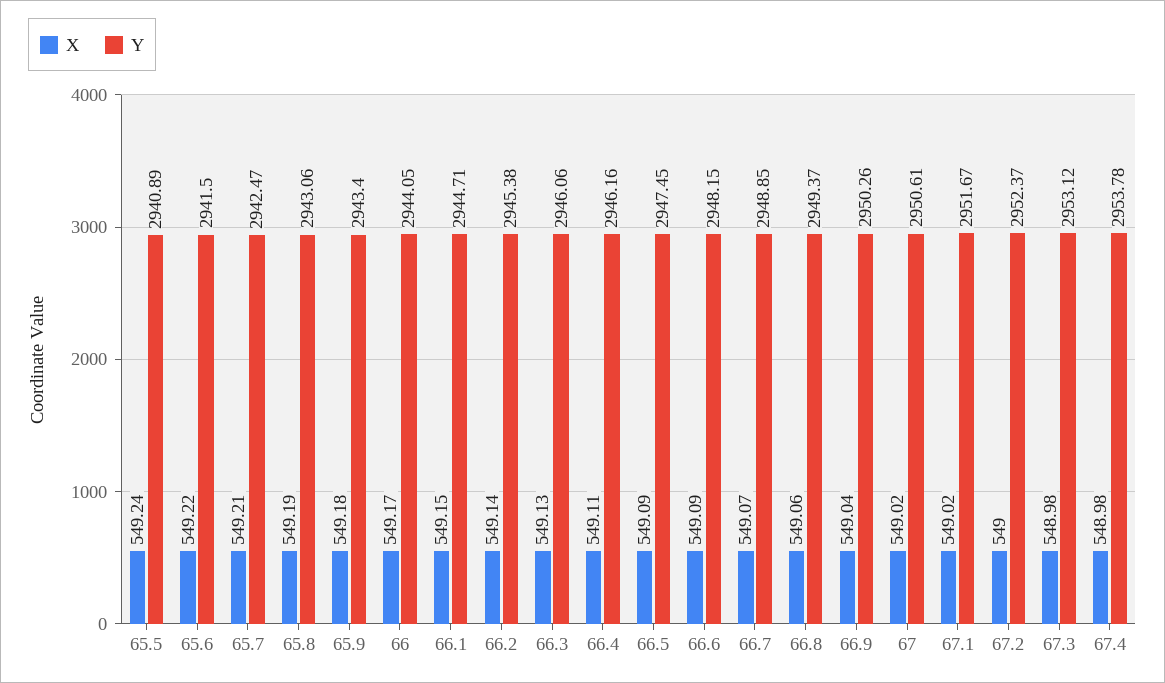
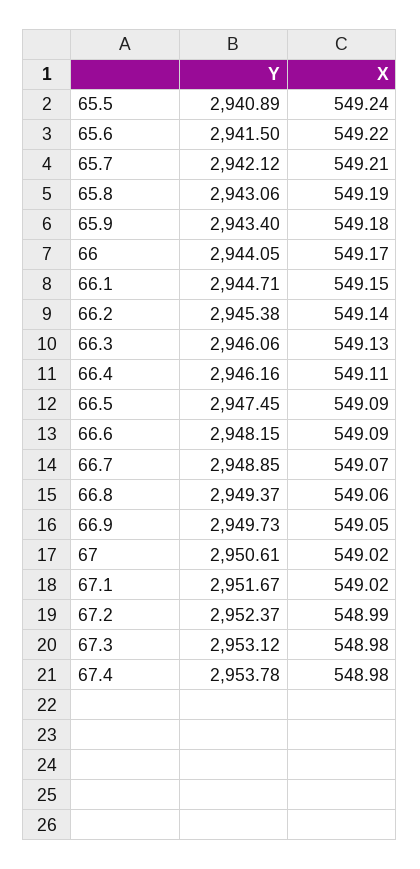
Y, 65.7: 2942.47 -> 2942.12
X, 66.9: 549.04 -> 549.05
Y, 66.9: 2950.26 -> 2949.73
X, 67.2: 549 -> 548.99

